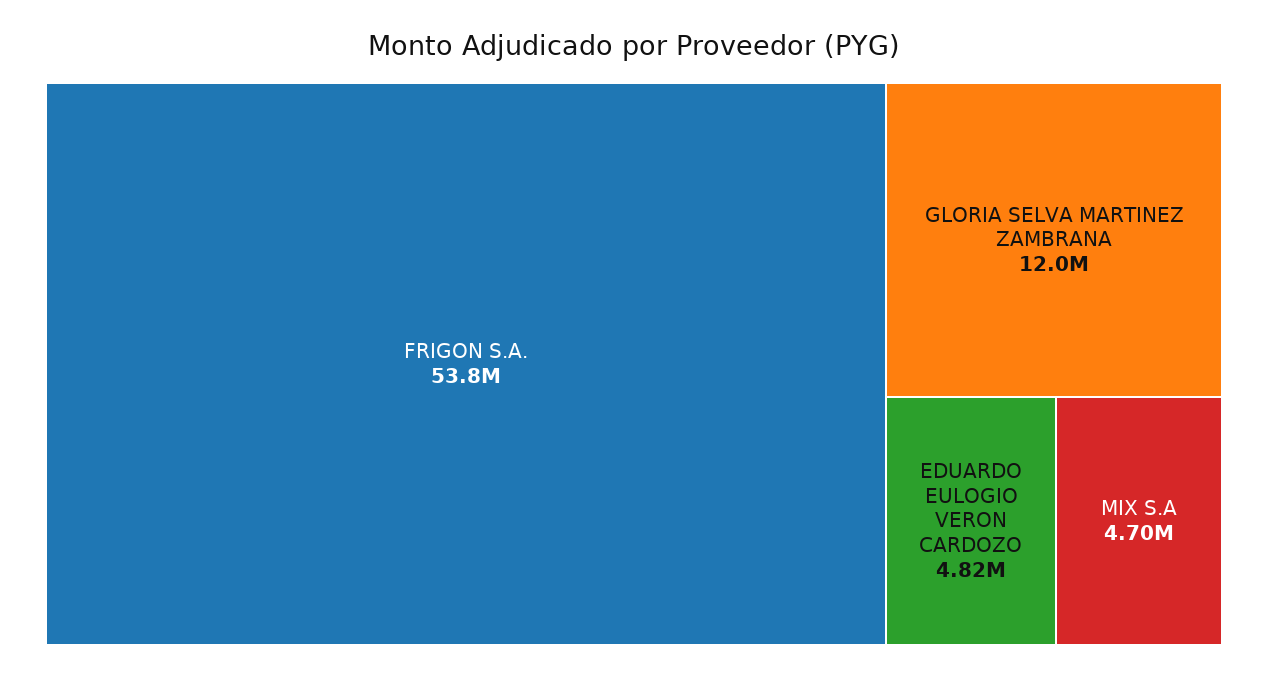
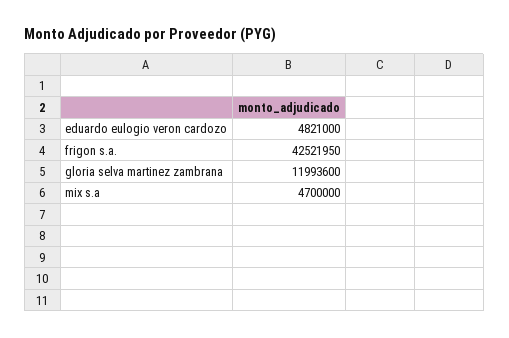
FRIGON S.A.: 53800000 -> 42521950

